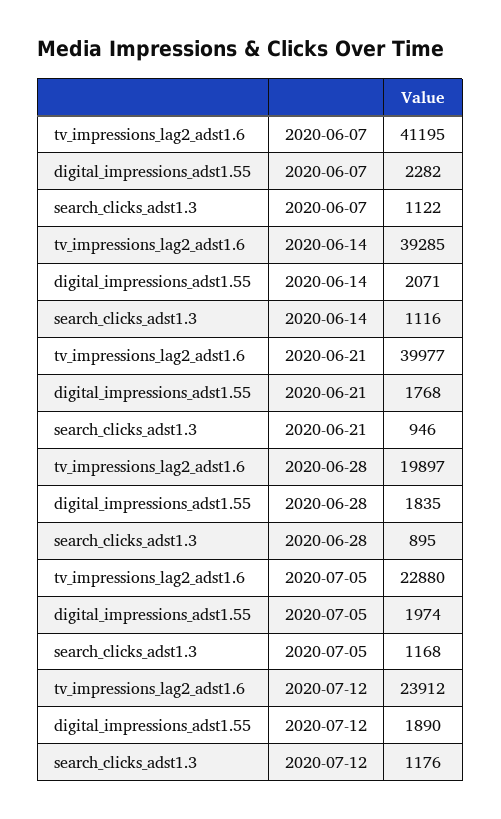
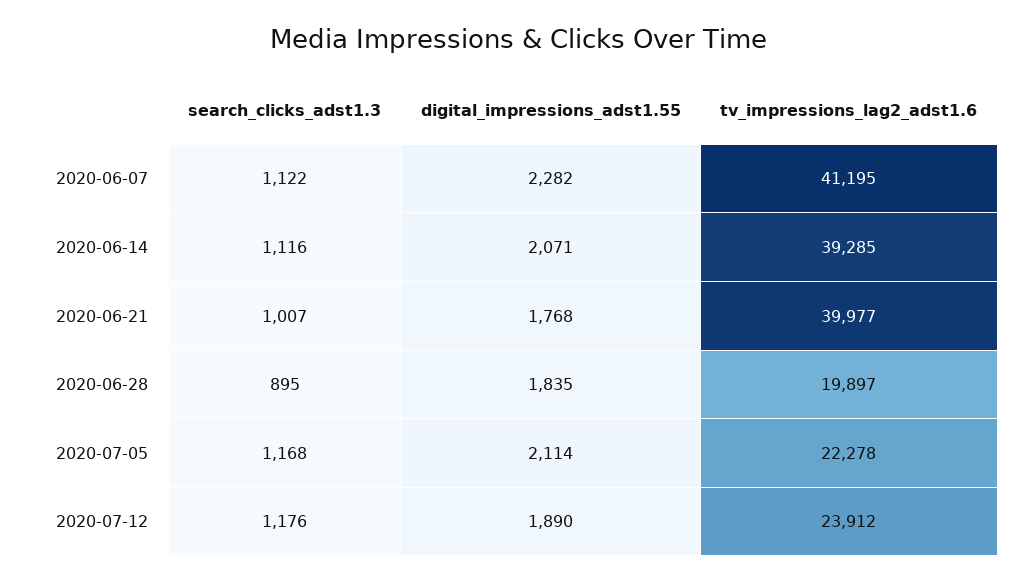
search_clicks_adst1.3, 2020-06-21: 946 -> 1007
tv_impressions_lag2_adst1.6, 2020-07-05: 22880 -> 22278
digital_impressions_adst1.55, 2020-07-05: 1974 -> 2114

